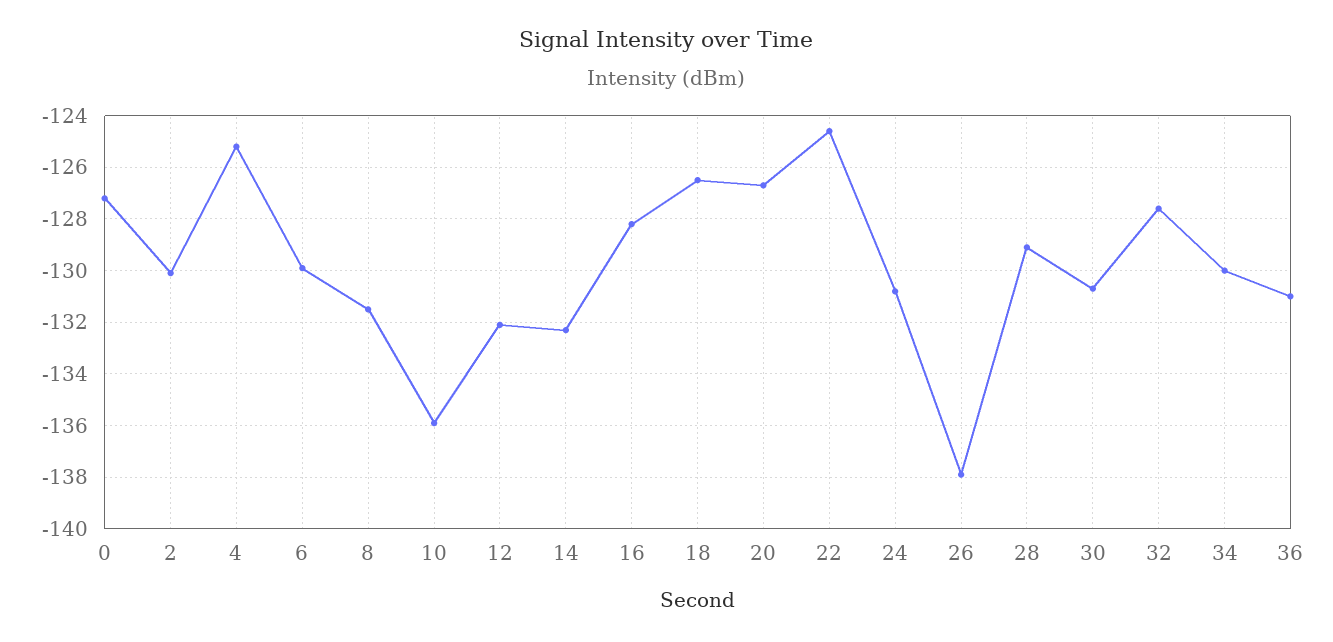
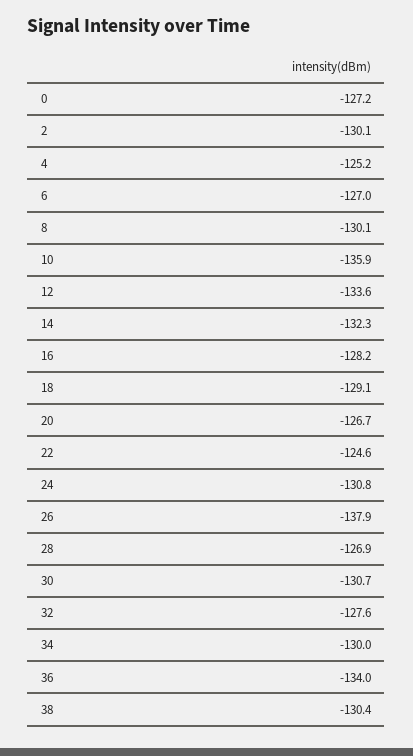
6: -130 -> -127
8: -131.5 -> -130.1
12: -132 -> -133.6
18: -126.5 -> -129.1
28: -129 -> -126.9
36: -131 -> -134
38: none -> -130.4

